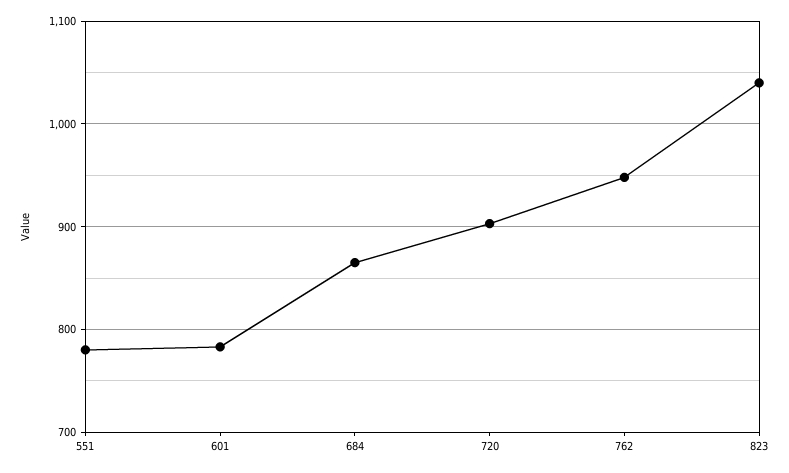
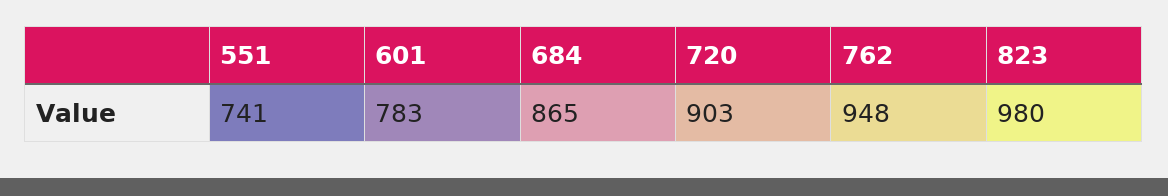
551: 780 -> 741
823: 1040 -> 980

